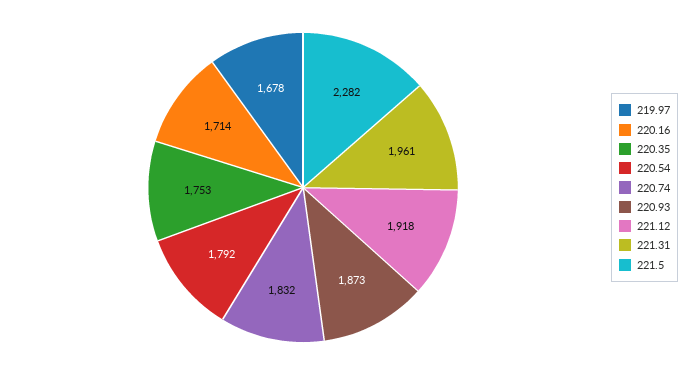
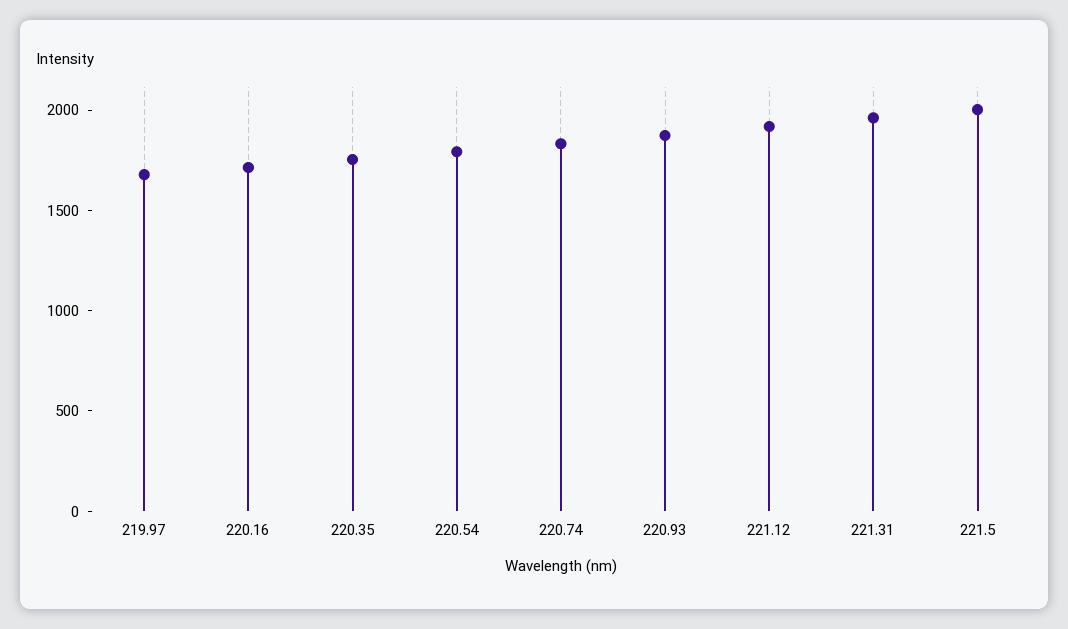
221.5: 2282 -> 2000

